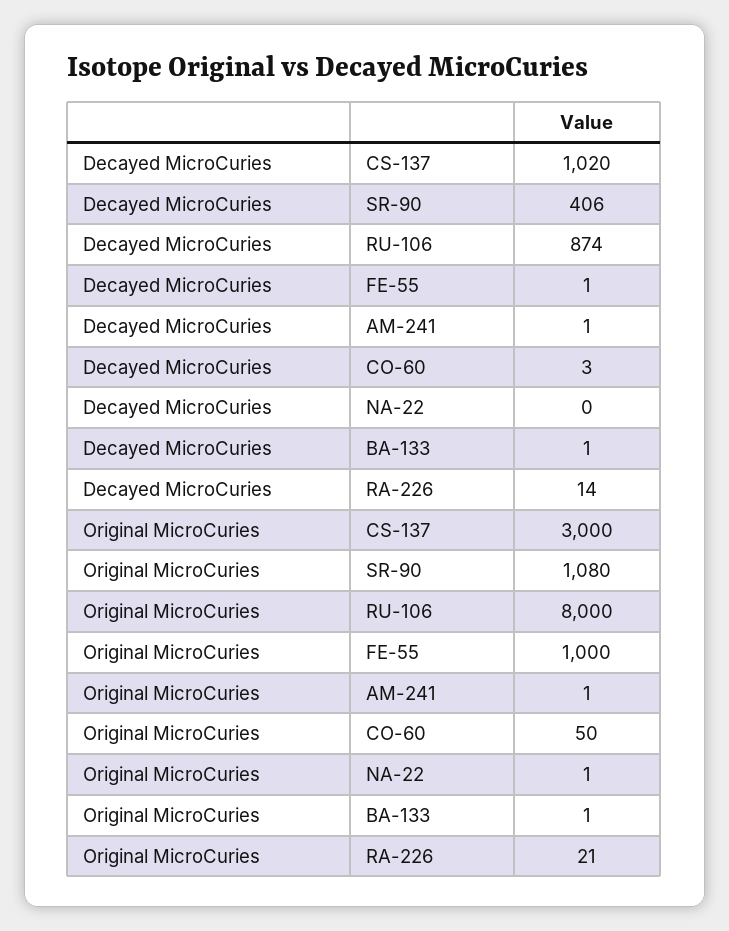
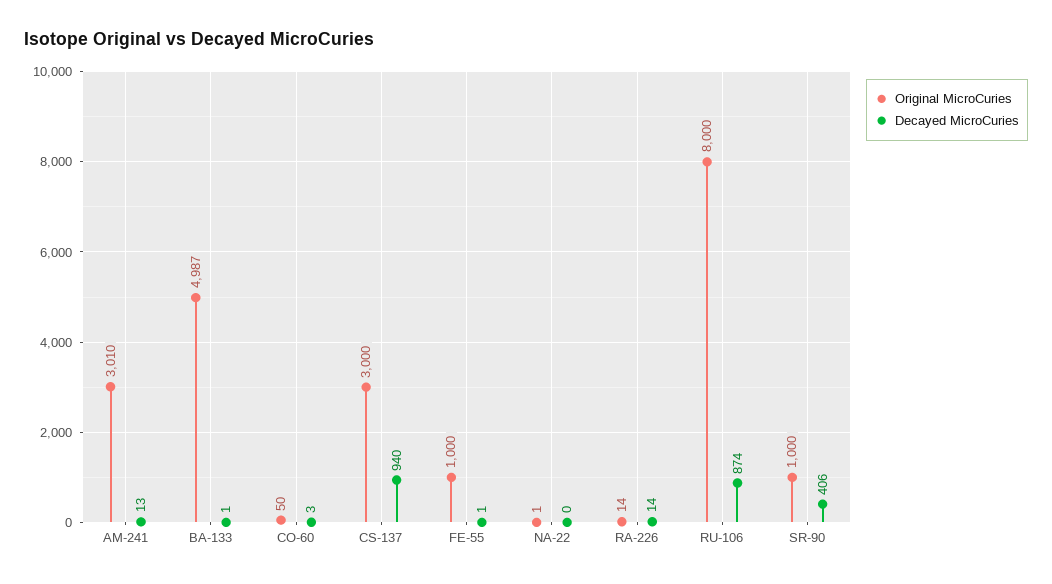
Decayed MicroCuries, CS-137: 1020 -> 940
Decayed MicroCuries, AM-241: 1 -> 13
Original MicroCuries, SR-90: 1080 -> 1000
Original MicroCuries, AM-241: 1 -> 3010
Original MicroCuries, BA-133: 1 -> 4987
Original MicroCuries, RA-226: 21 -> 14

